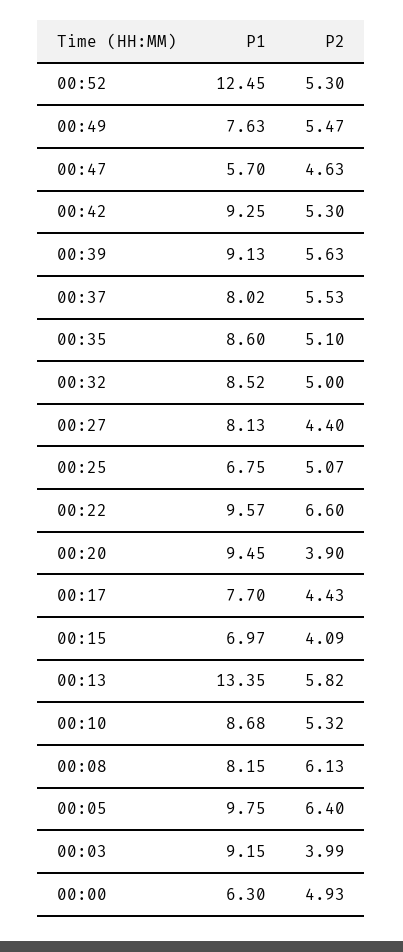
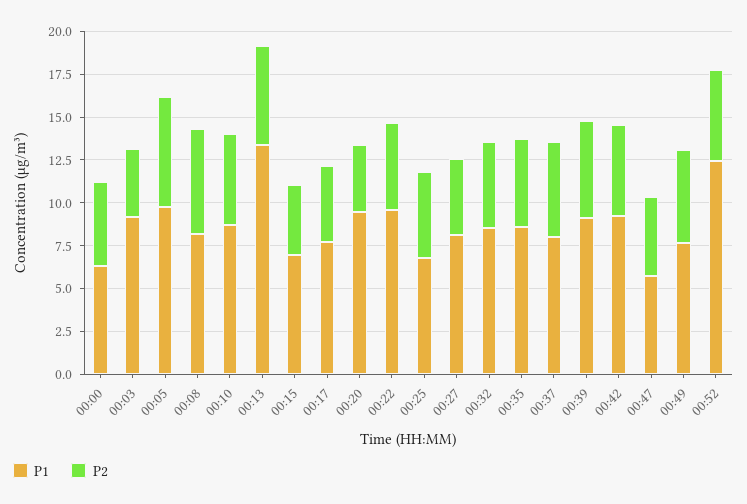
P2, 00:22: 6.6 -> 5

